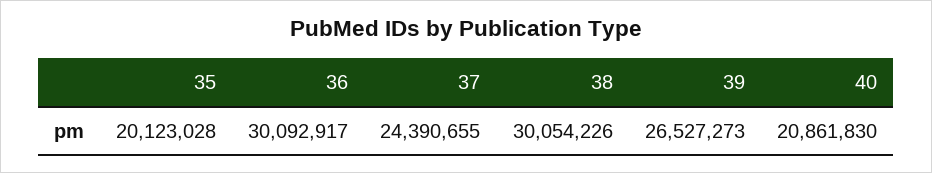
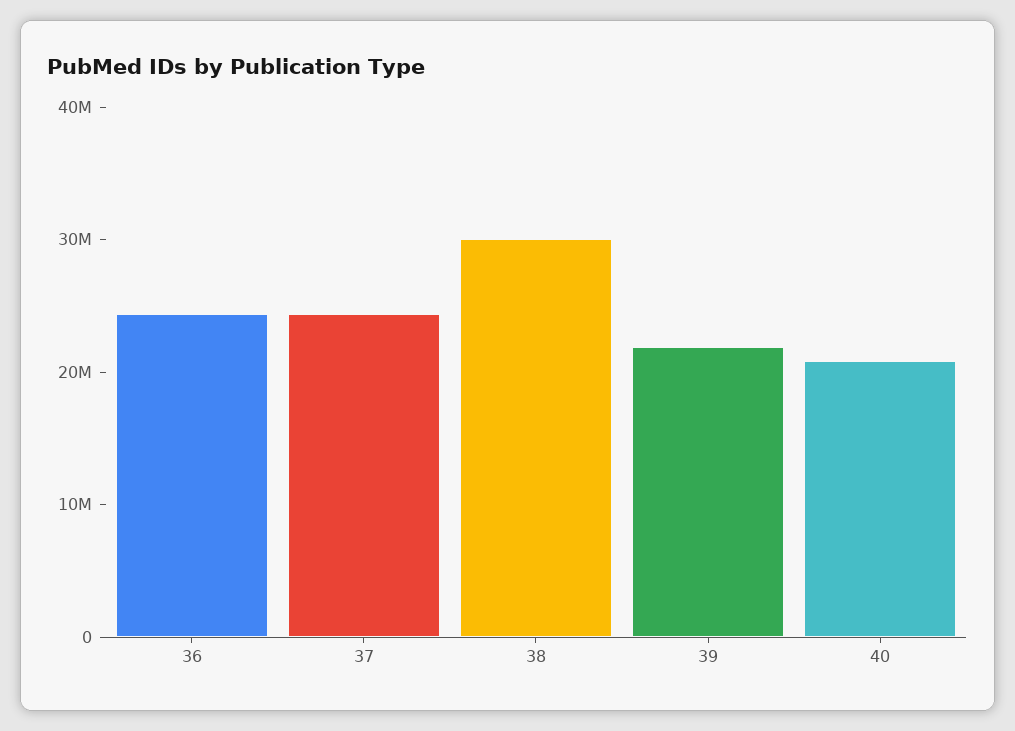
35: 20123028 -> none
36: 30092917 -> 24000000
39: 26527273 -> 22000000

